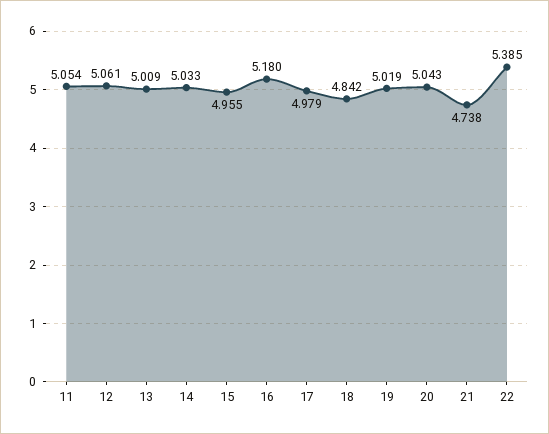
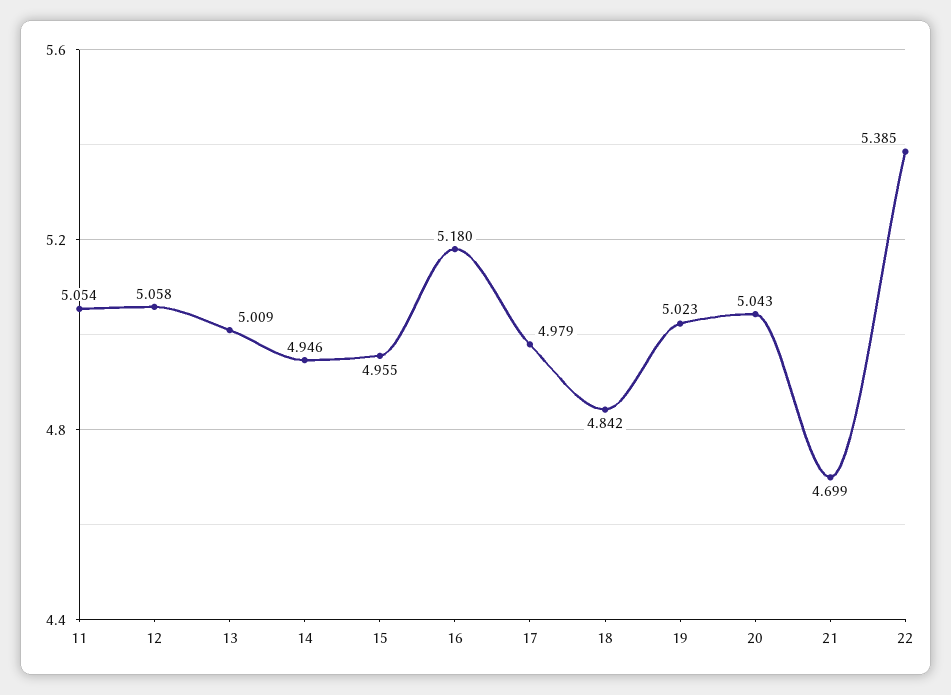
12: 5.061 -> 5.058
14: 5.033 -> 4.946
19: 5.019 -> 5.023
21: 4.738 -> 4.699

